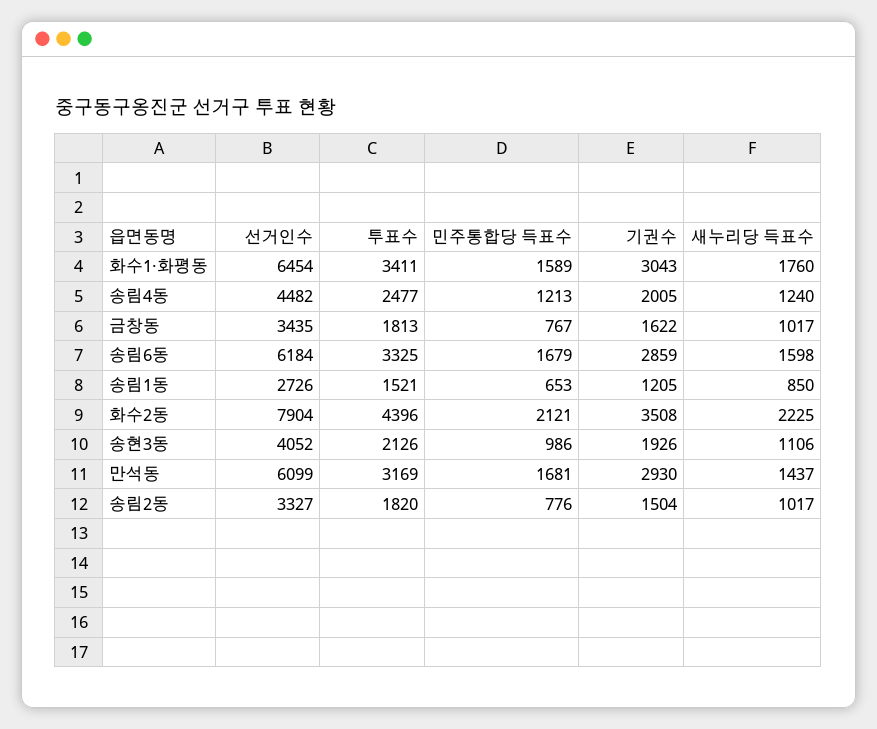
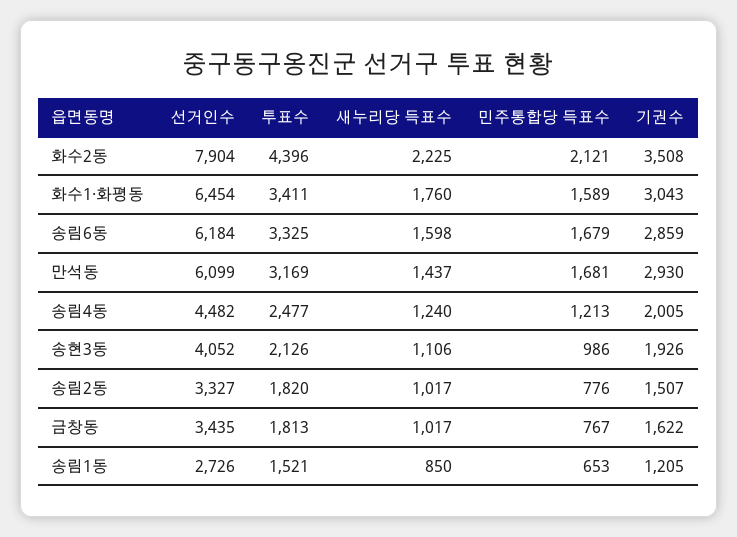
기권수, 송림2동: 1504 -> 1507

